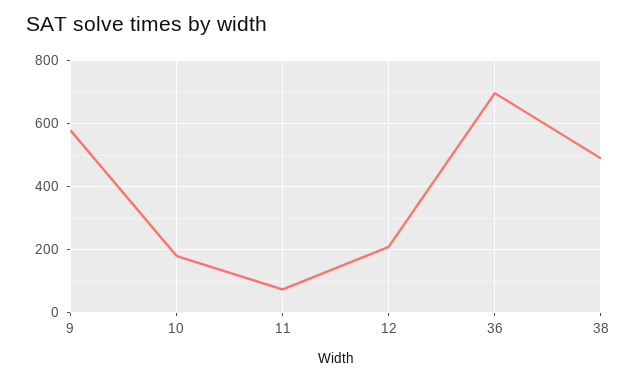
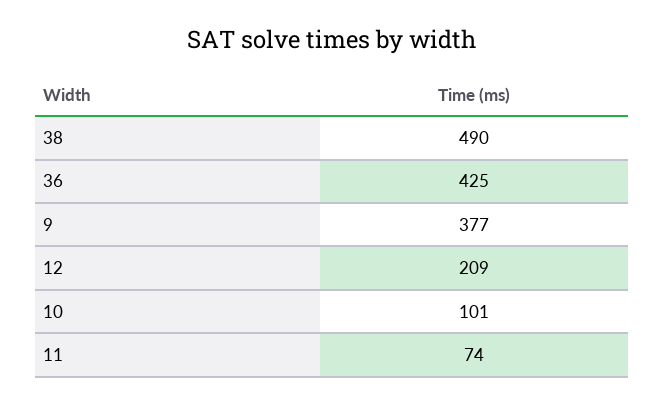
9: 580 -> 377
10: 180 -> 101
36: 700 -> 425

